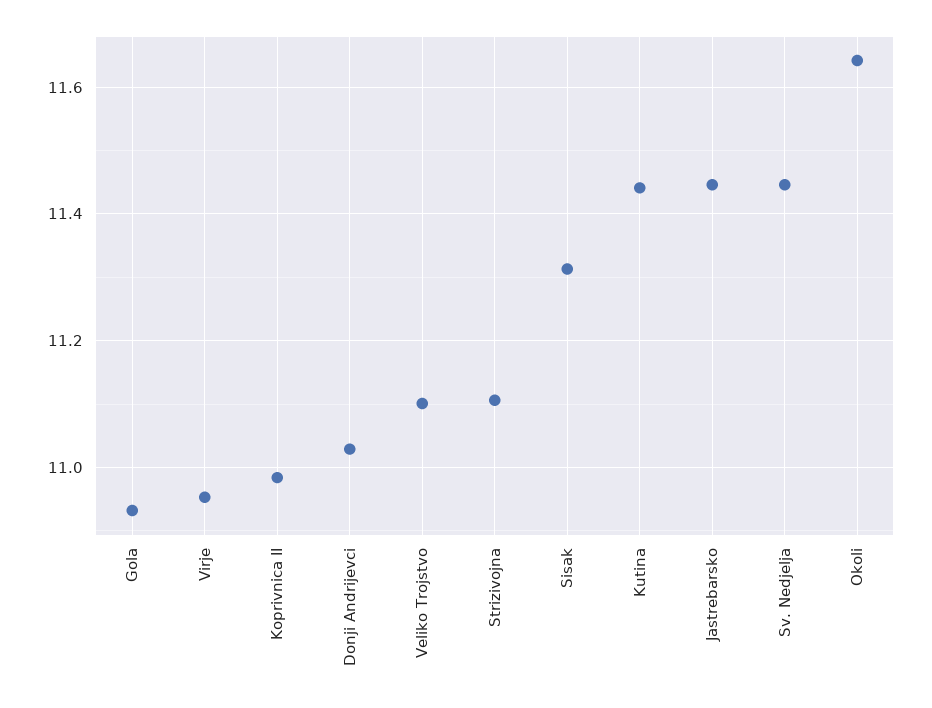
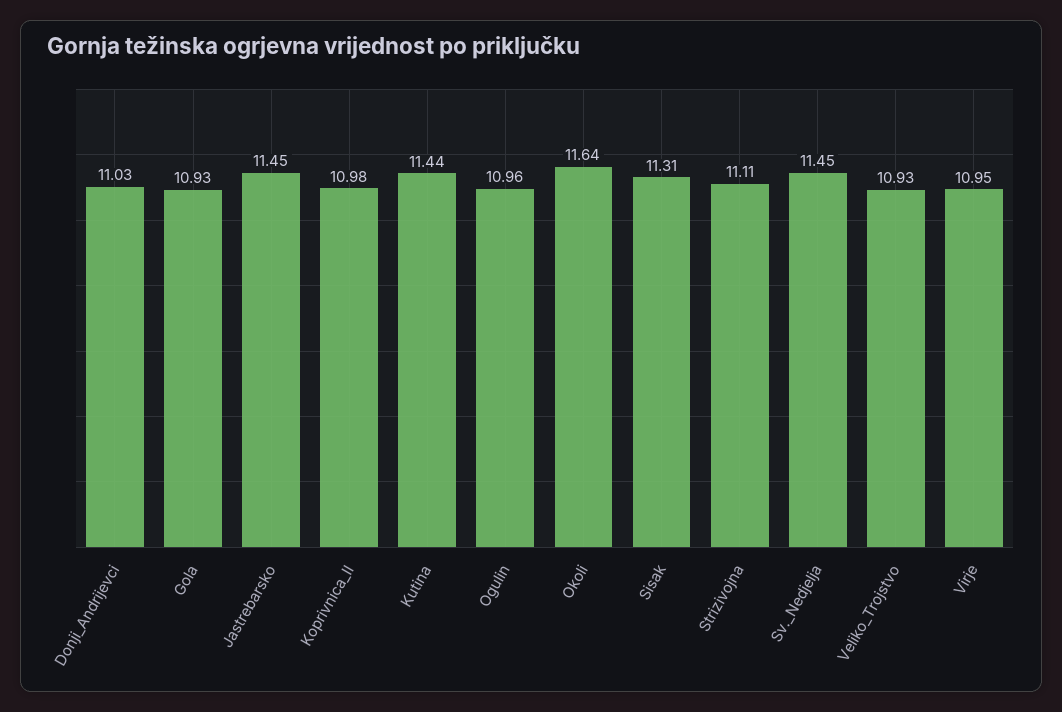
Veliko Trojstvo: 11.1 -> 10.93
Ogulin: none -> 10.96

